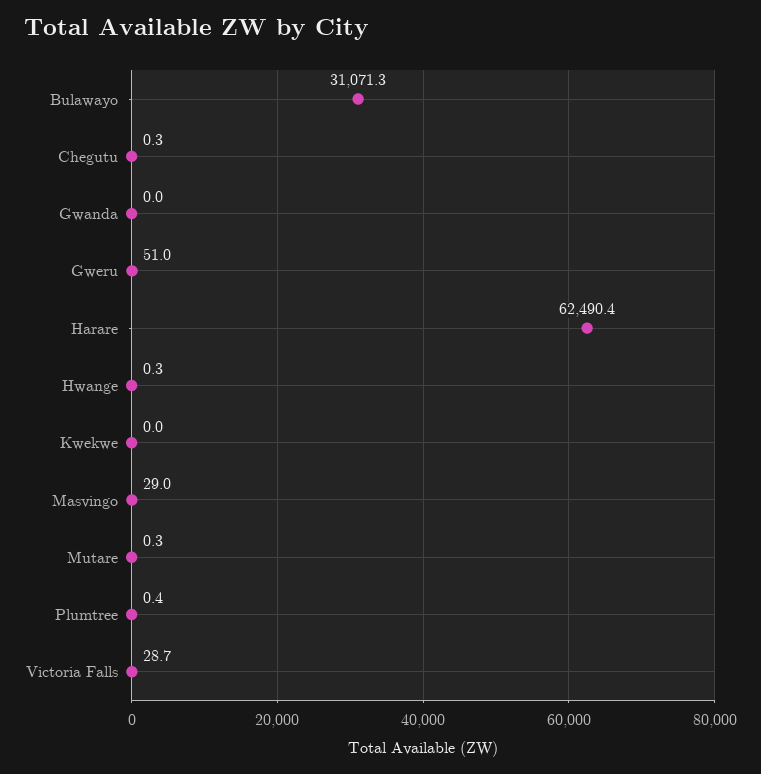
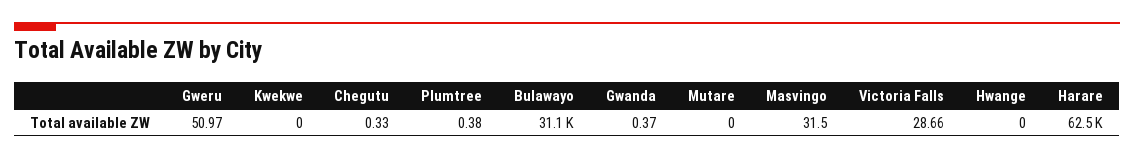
Gwanda: 0 -> 0.37
Hwange: 0.3 -> 0
Masvingo: 29 -> 31.5
Mutare: 0.3 -> 0

